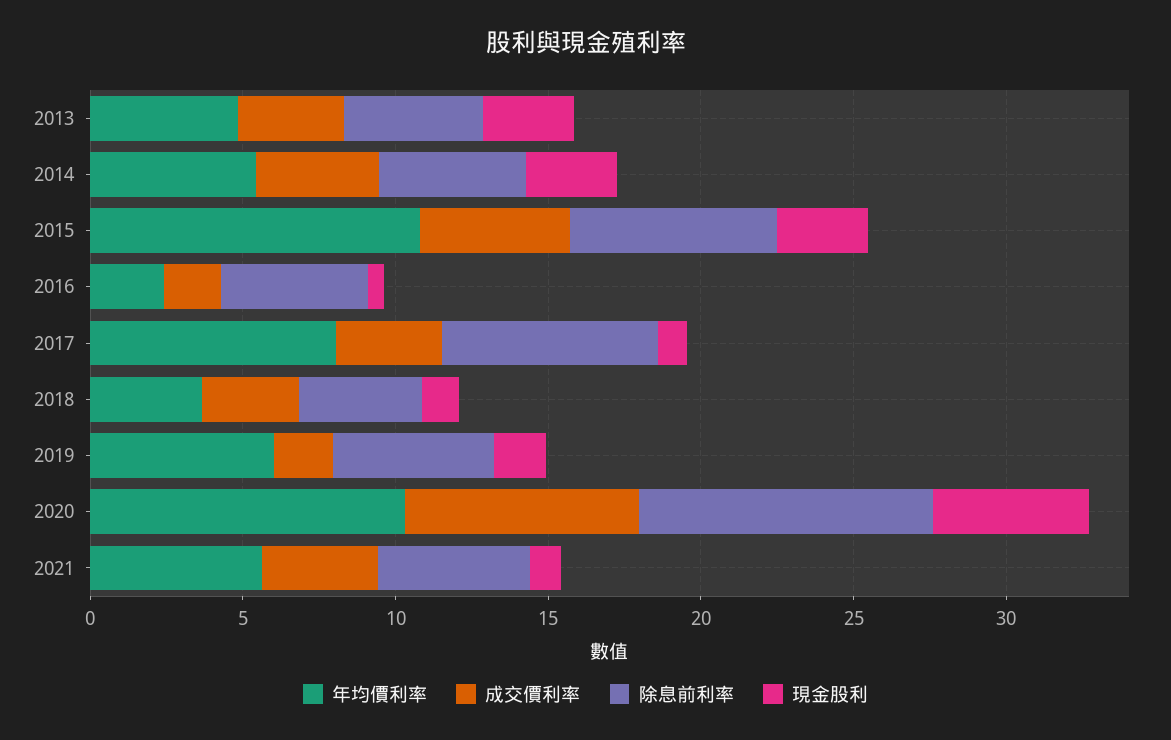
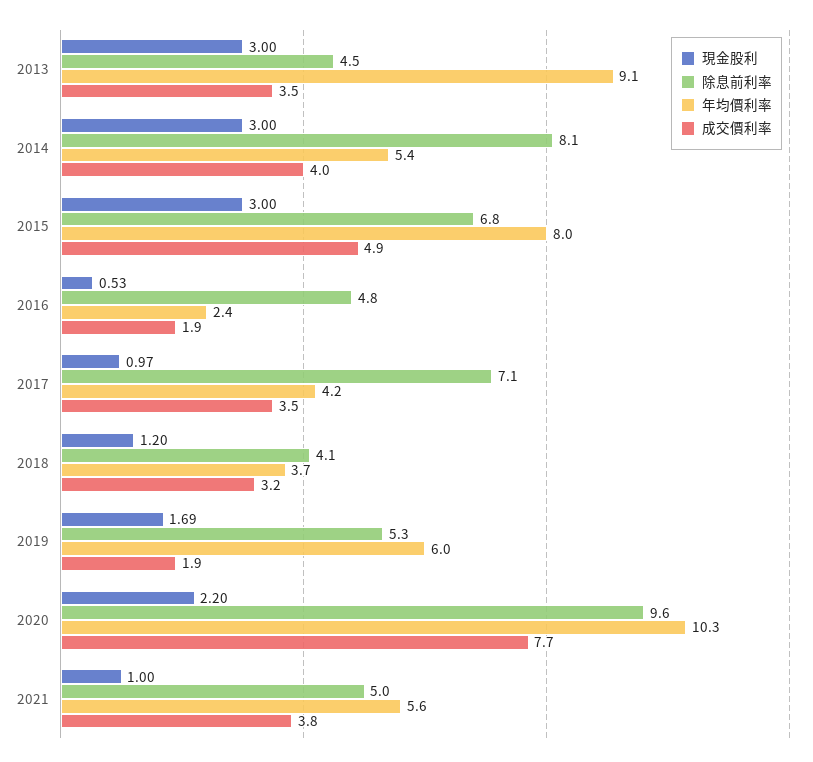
年均價利率, 2013: 5 -> 9.1
除息前利率, 2014: 5 -> 8.1
年均價利率, 2015: 11 -> 8
年均價利率, 2017: 8 -> 4.2
現金股利, 2020: 5 -> 2.2

